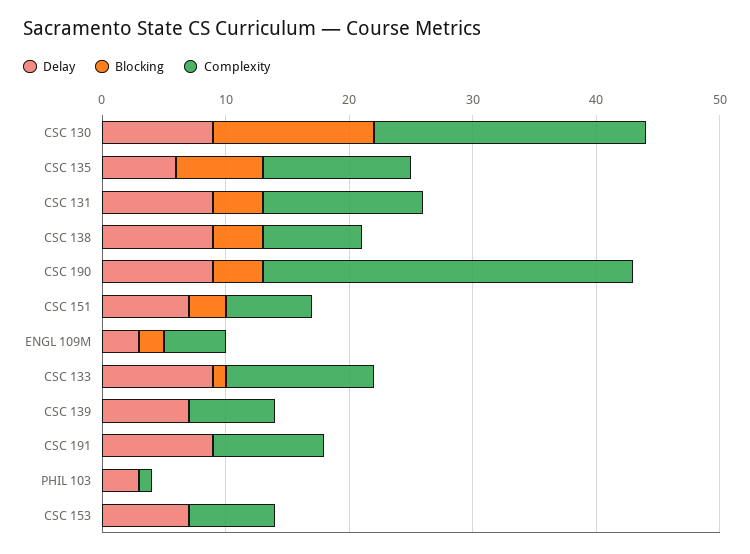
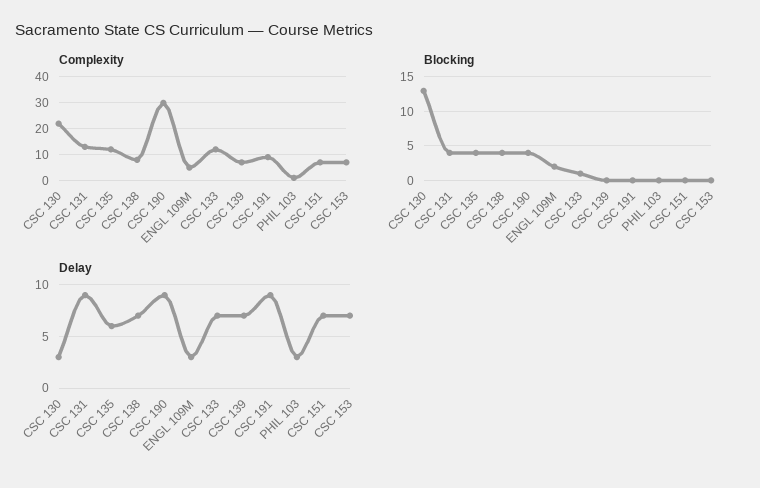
Delay, CSC 130: 9 -> 3
Blocking, CSC 135: 7 -> 4
Delay, CSC 138: 9 -> 7
Blocking, CSC 151: 3 -> 0
Delay, CSC 133: 9 -> 7

